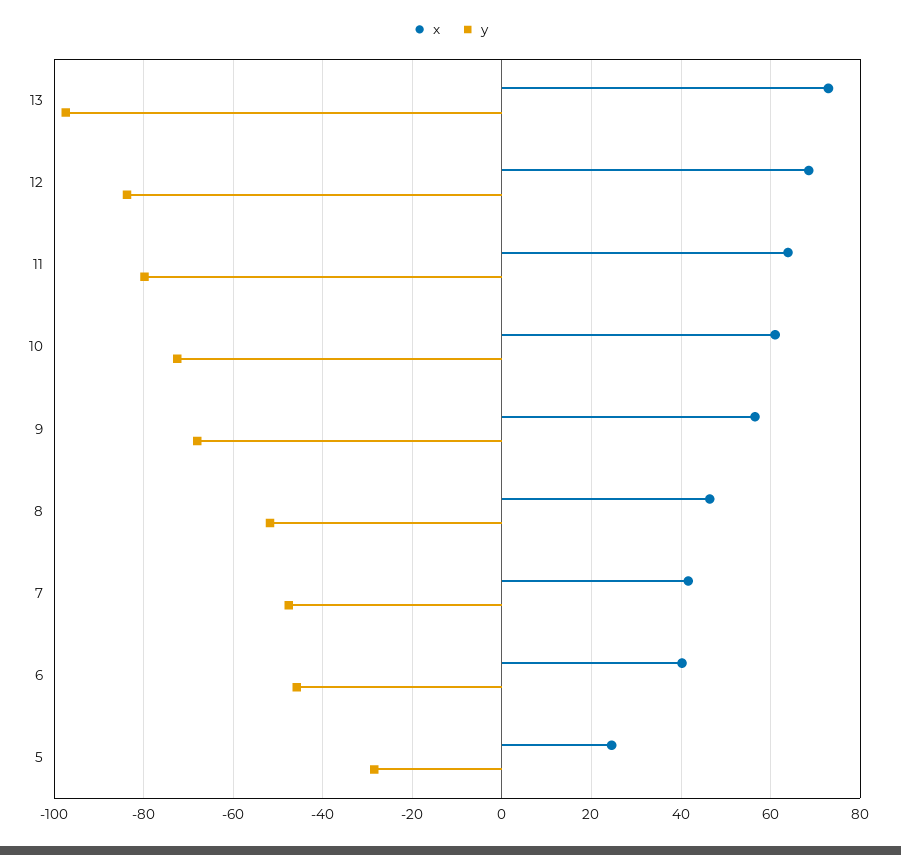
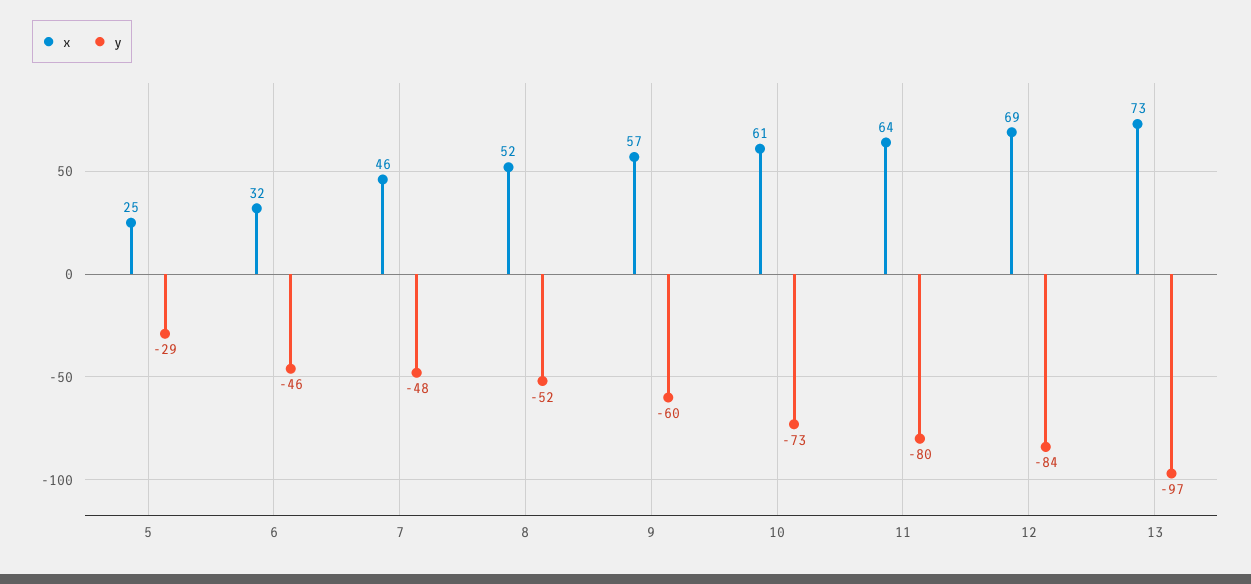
y, 9: -68 -> -60
x, 8: 46 -> 52
x, 7: 42 -> 46
x, 6: 40 -> 32

